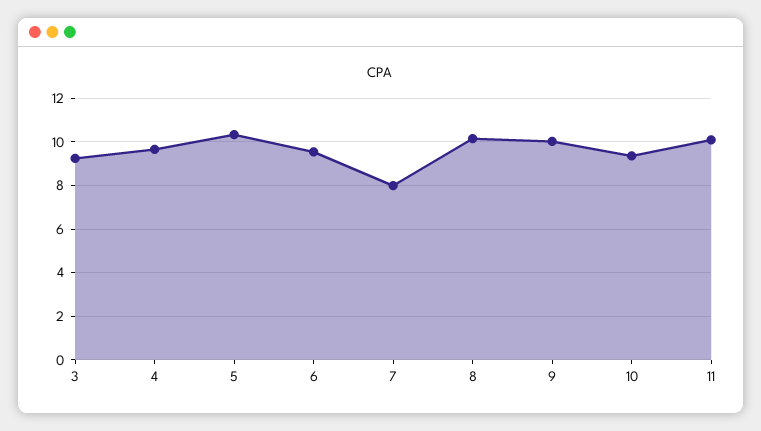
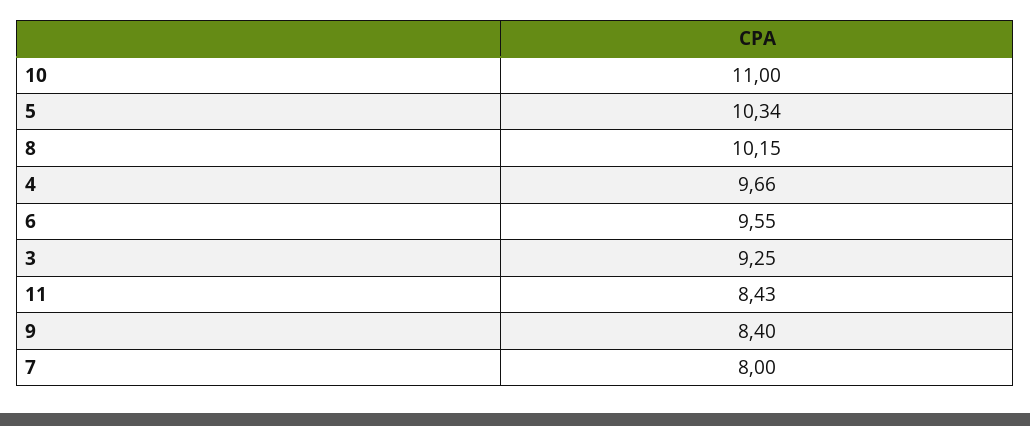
9: 10 -> 8.4
10: 9.5 -> 11
11: 10 -> 8.43

